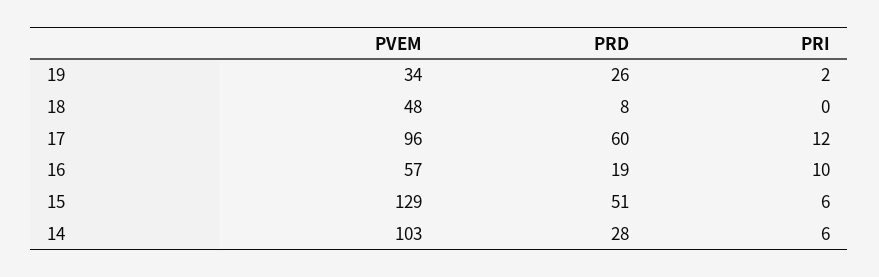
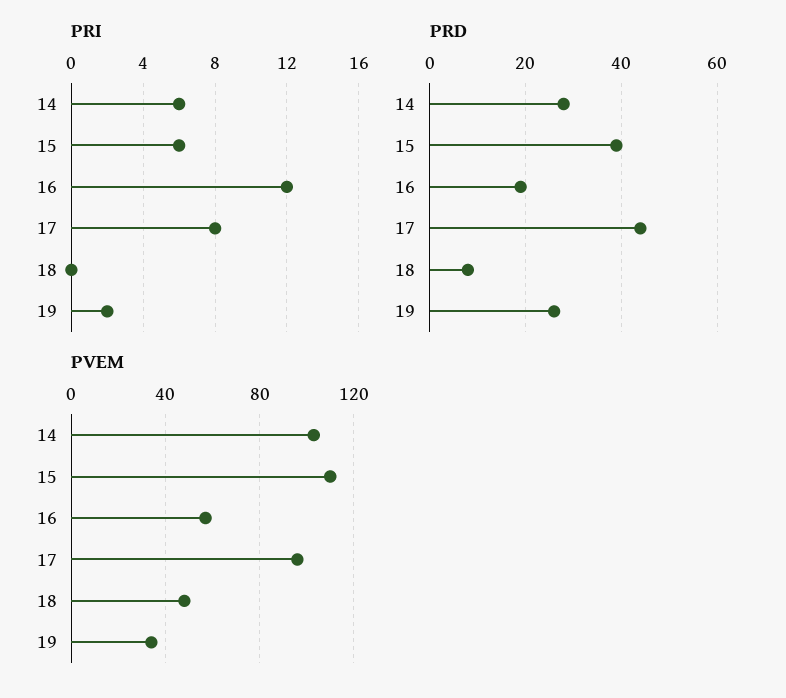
PRD, 17: 60 -> 45
PRI, 17: 12 -> 8
PRI, 16: 10 -> 12
PVEM, 15: 129 -> 110
PRD, 15: 51 -> 40

